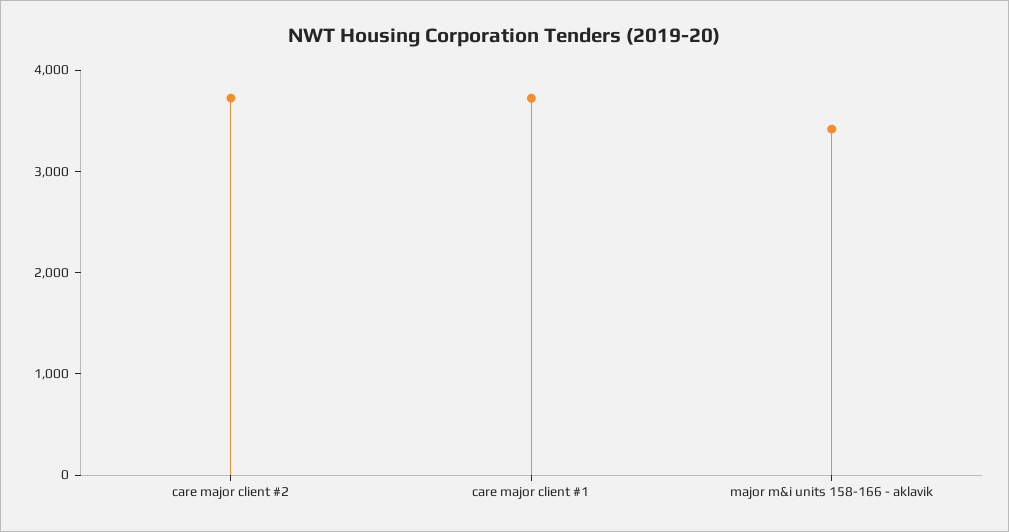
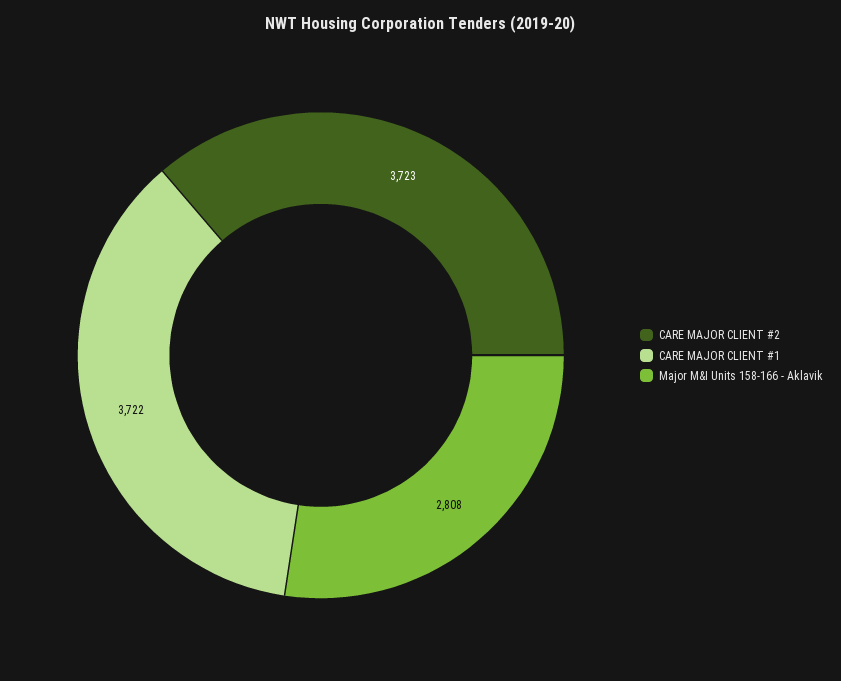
major m&i units 158-166 - aklavik: 3400 -> 2808

